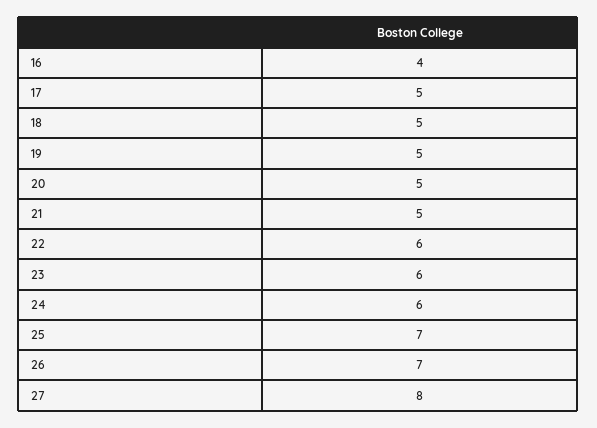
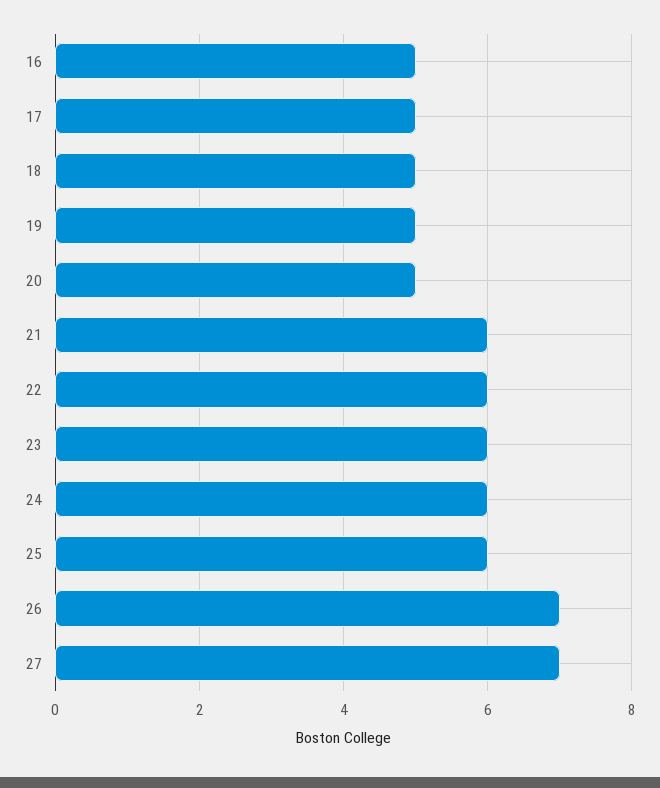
16: 4 -> 5
21: 5 -> 6
25: 7 -> 6
27: 8 -> 7

